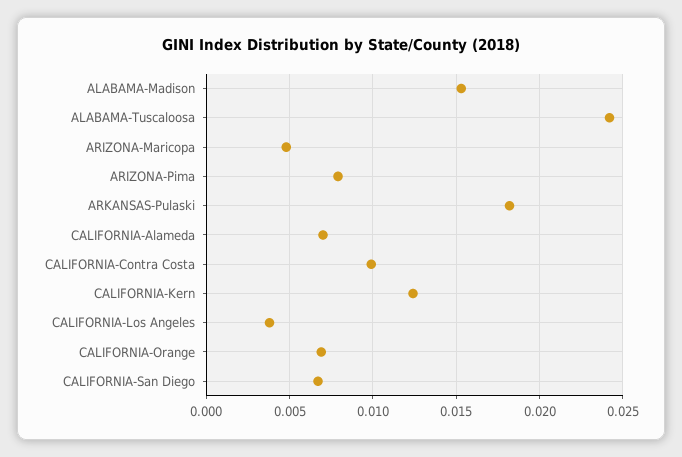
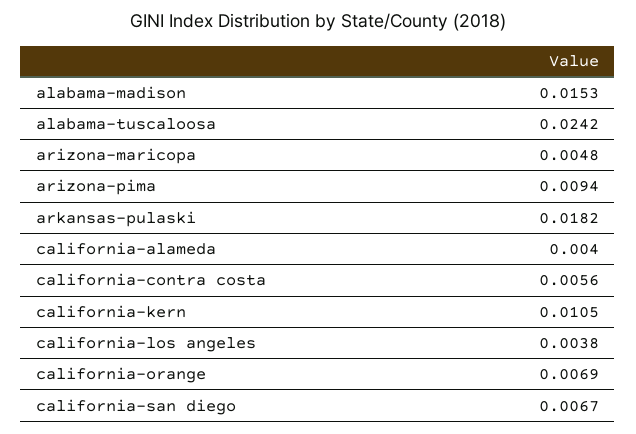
ARIZONA-Pima: 0.008 -> 0.0094
CALIFORNIA-Alameda: 0.007 -> 0.004
CALIFORNIA-Contra Costa: 0.01 -> 0.0056
CALIFORNIA-Kern: 0.0125 -> 0.0105

